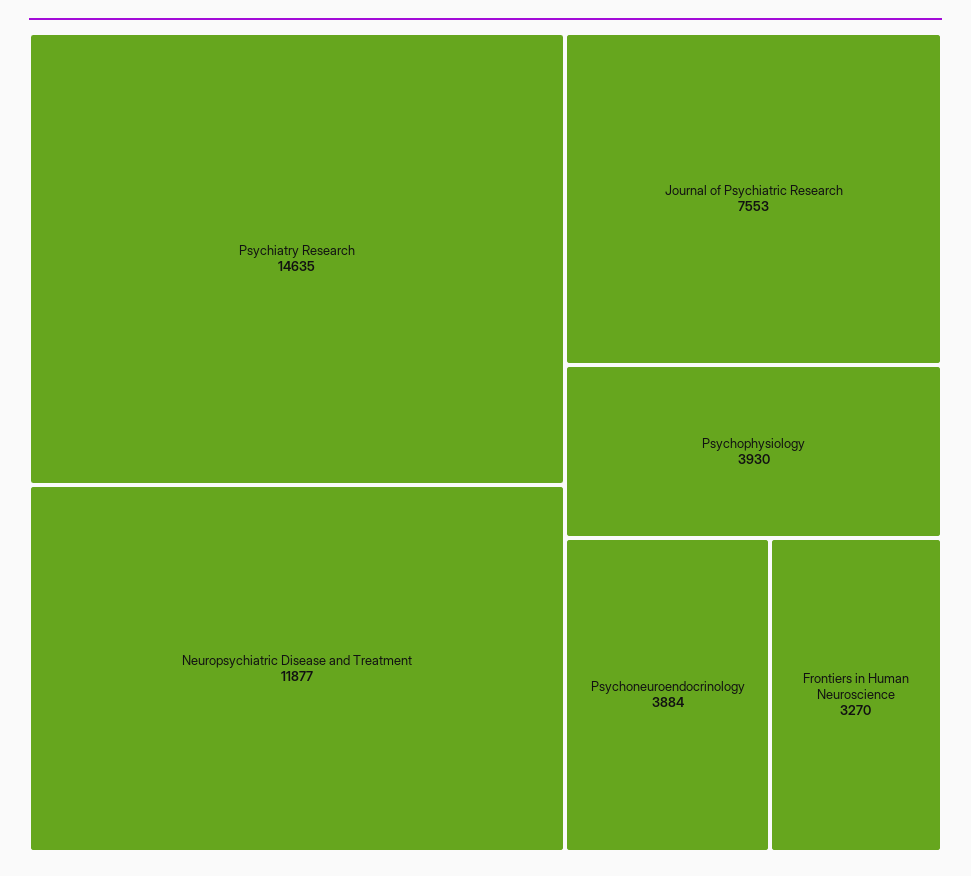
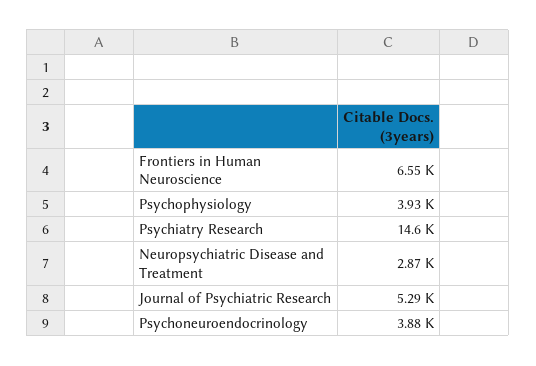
Neuropsychiatric Disease and Treatment: 11877 -> 2870
Journal of Psychiatric Research: 7553 -> 5290
Frontiers in Human Neuroscience: 3270 -> 6550

